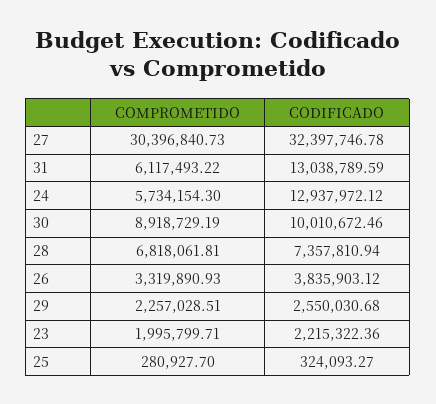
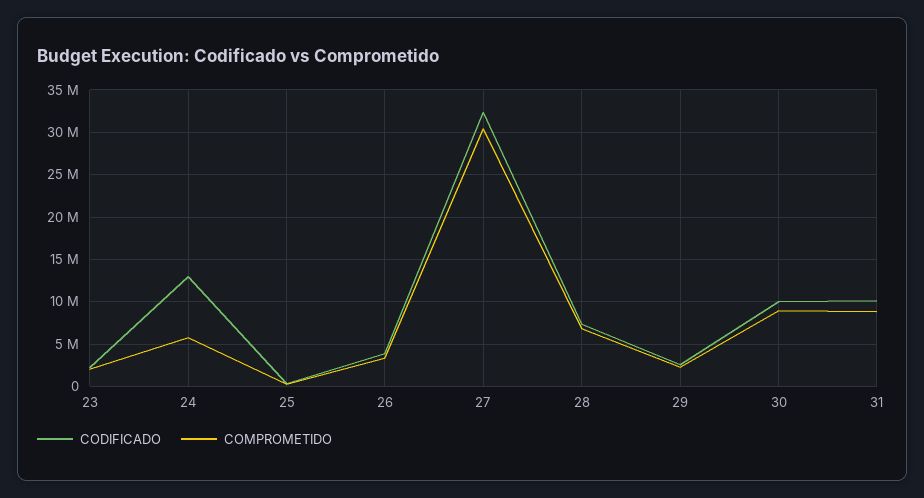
COMPROMETIDO, 31: 6117493.22 -> 9000000
CODIFICADO, 31: 13038789.59 -> 10000000

